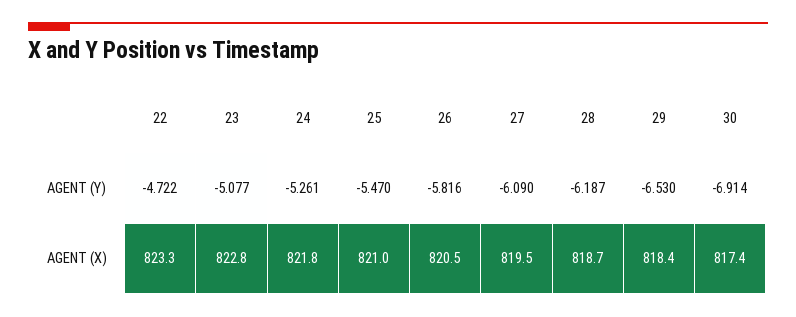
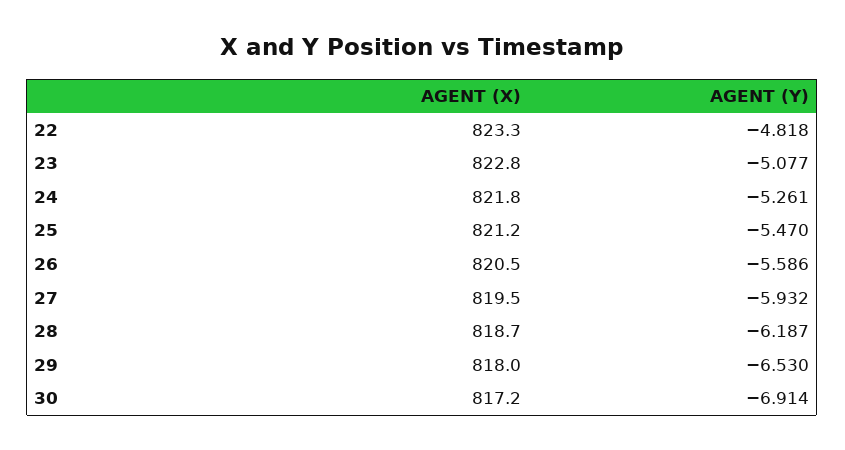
22, AGENT (Y): -4.722 -> -4.818
26, AGENT (Y): -5.816 -> -5.586
27, AGENT (Y): -6.09 -> -5.932
25, AGENT (X): 821 -> 821.2
29, AGENT (X): 818.4 -> 818
30, AGENT (X): 817.4 -> 817.2

